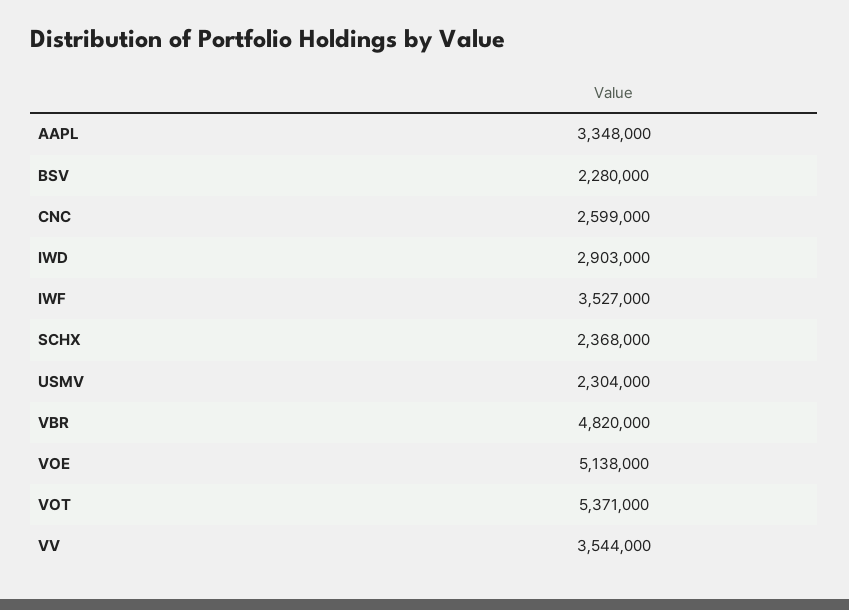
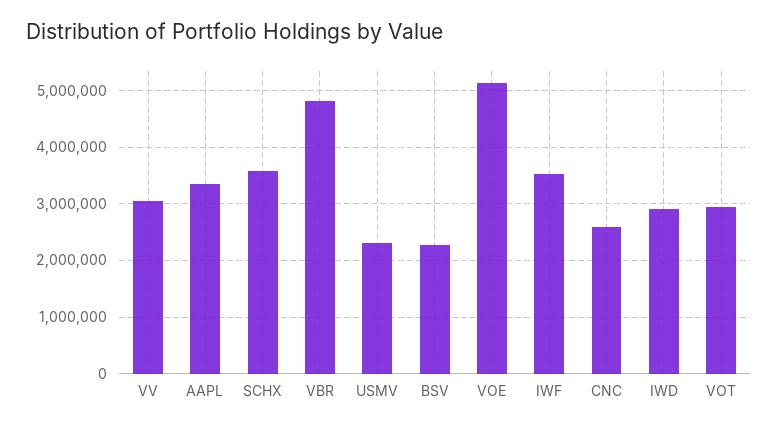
SCHX: 2368000 -> 3600000
VOT: 5371000 -> 3000000
VV: 3544000 -> 3000000

